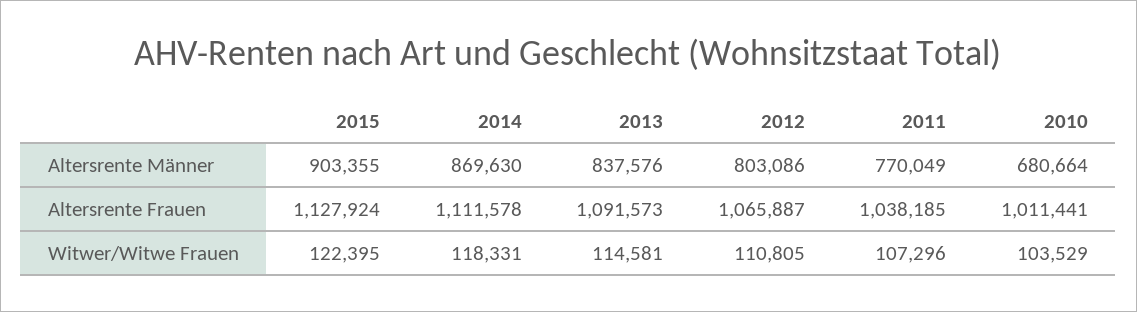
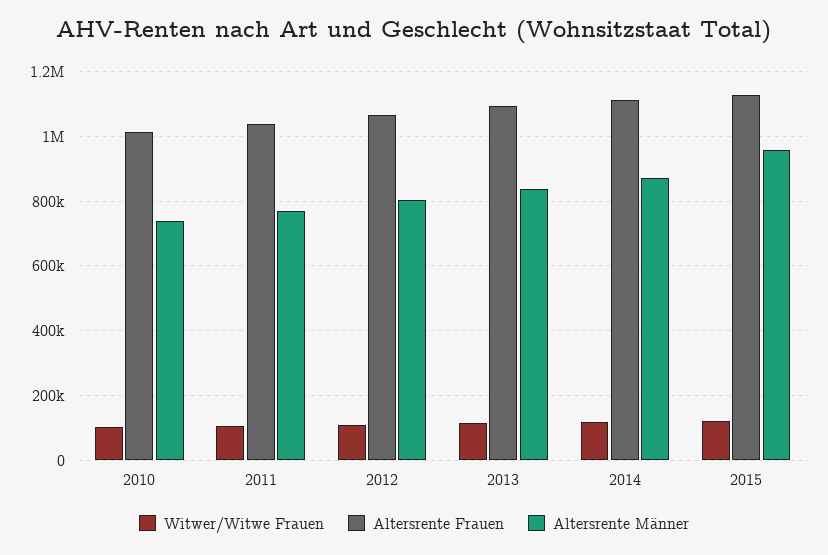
Altersrente Männer, 2015: 903355 -> 960000
Altersrente Männer, 2010: 680664 -> 740000

